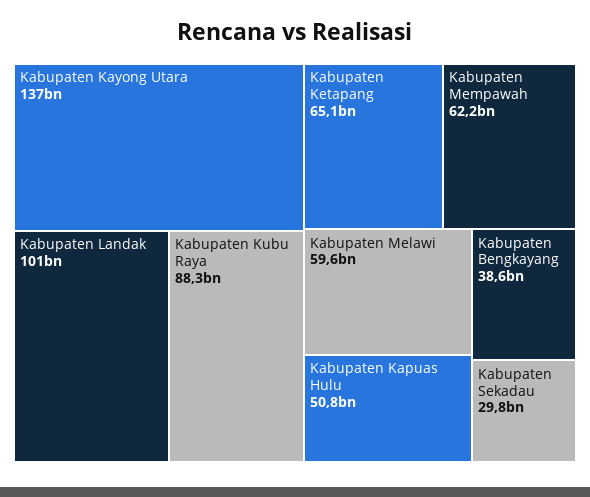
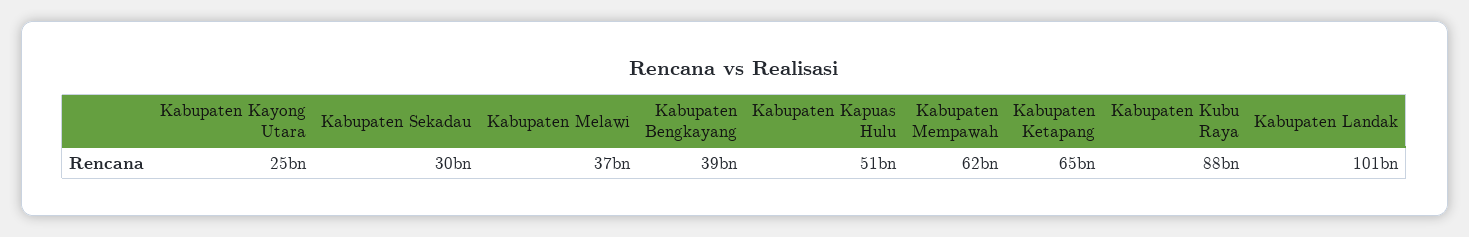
Kabupaten Kayong Utara: 137000000000 -> 25000000000
Kabupaten Melawi: 59600000000 -> 37000000000

